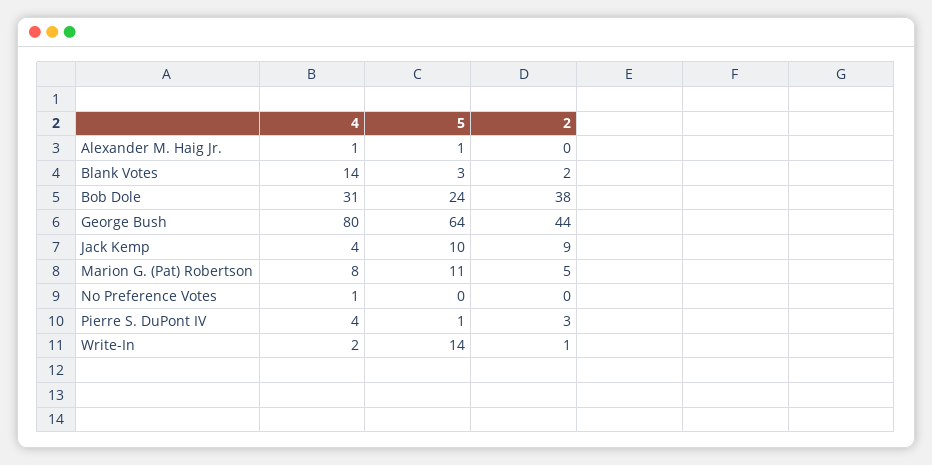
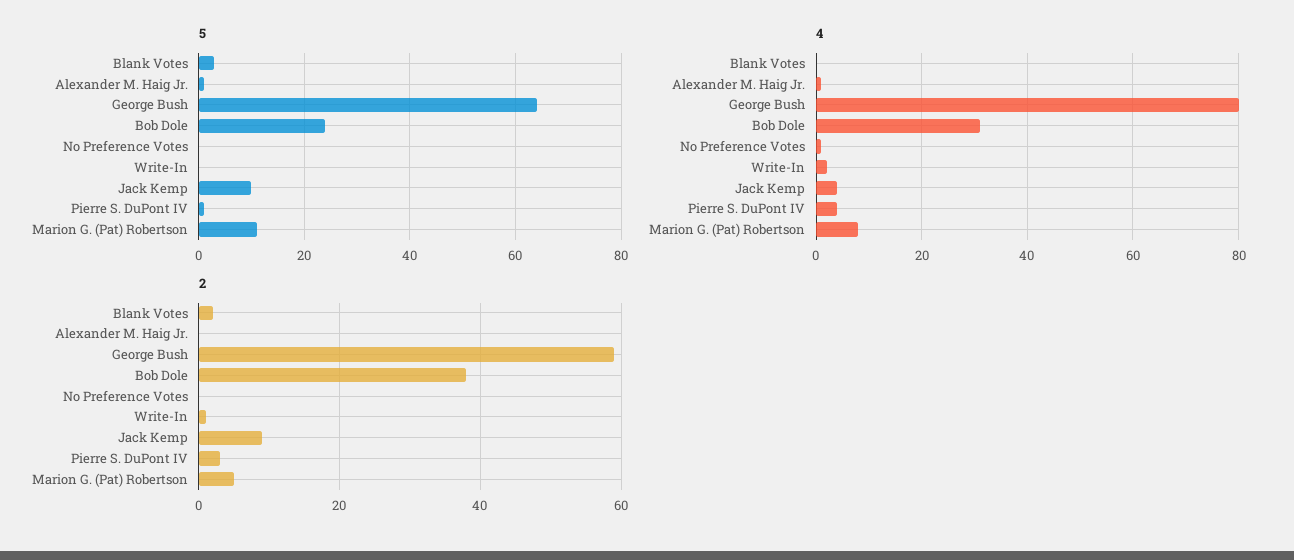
4, Blank Votes: 14 -> 0
2, George Bush: 44 -> 60
5, Write-In: 14 -> 0

